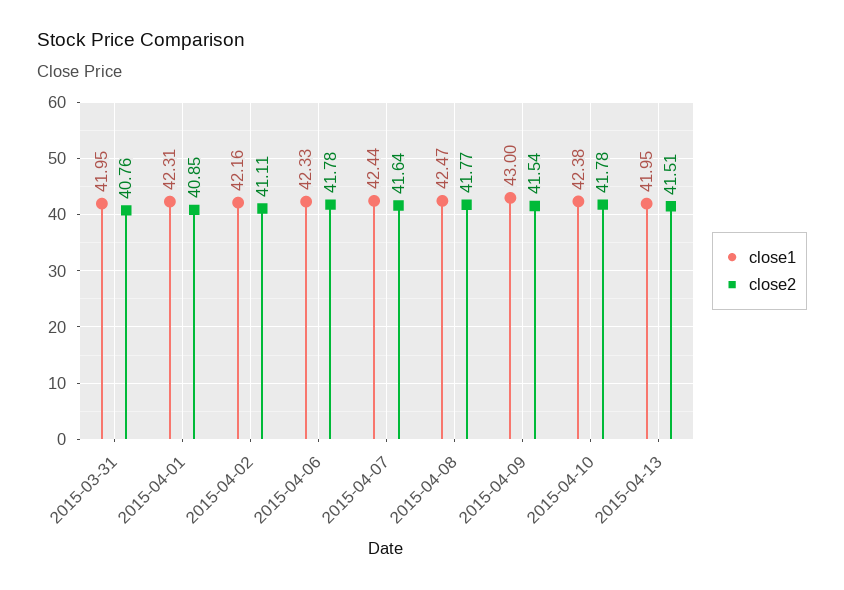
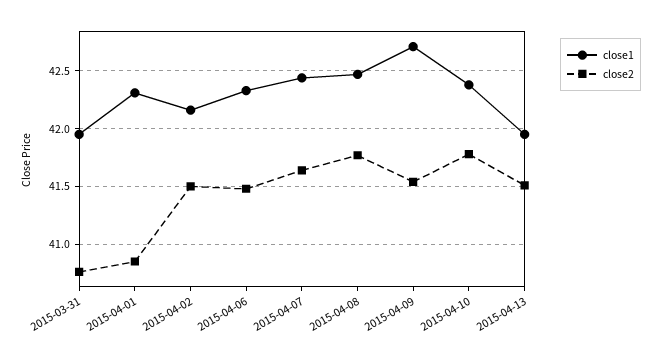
close2, 2015-04-02: 41.11 -> 41.5
close2, 2015-04-06: 41.78 -> 41.5
close1, 2015-04-09: 43 -> 42.7

